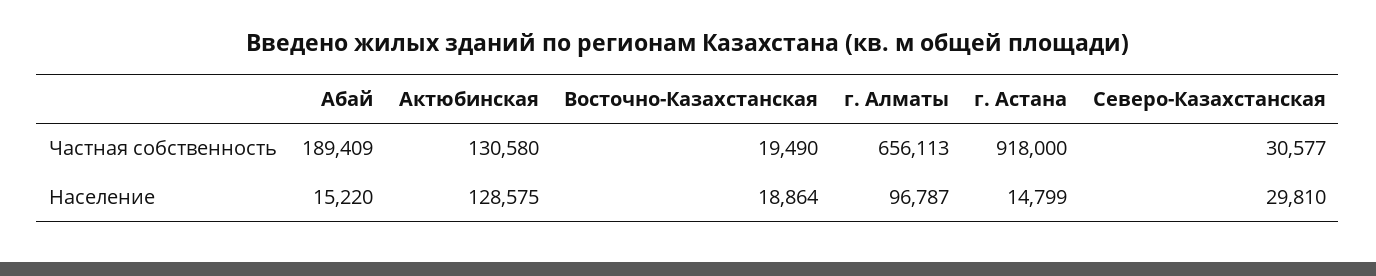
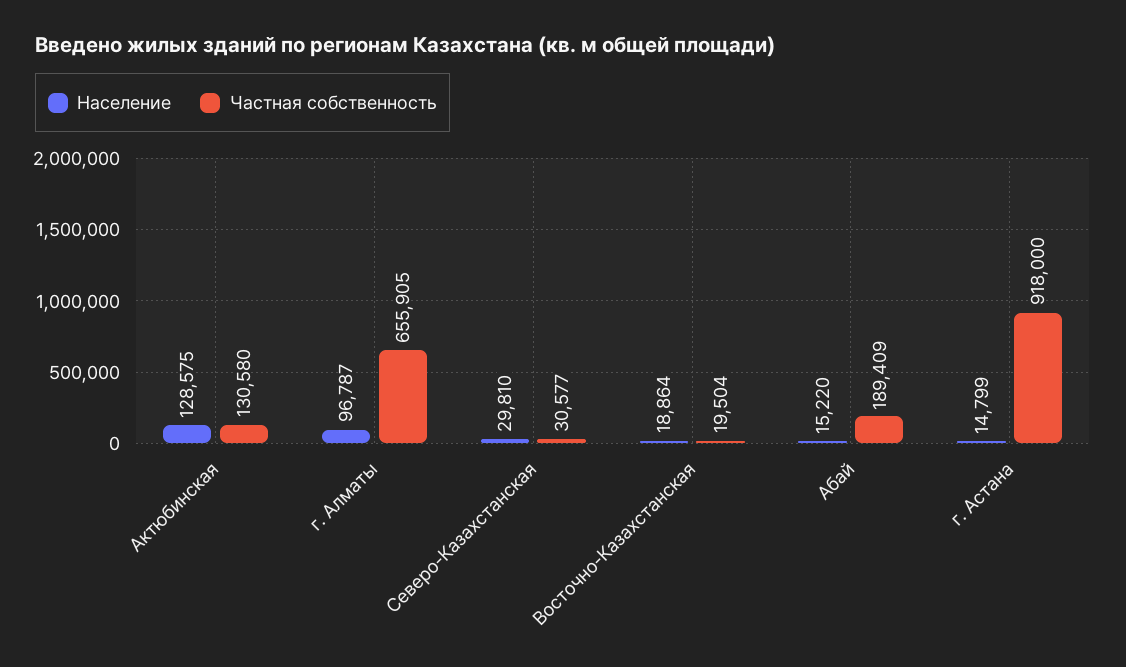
Частная собственность, Восточно-Казахстанская: 19490 -> 19504
Частная собственность, г. Алматы: 656113 -> 655905

